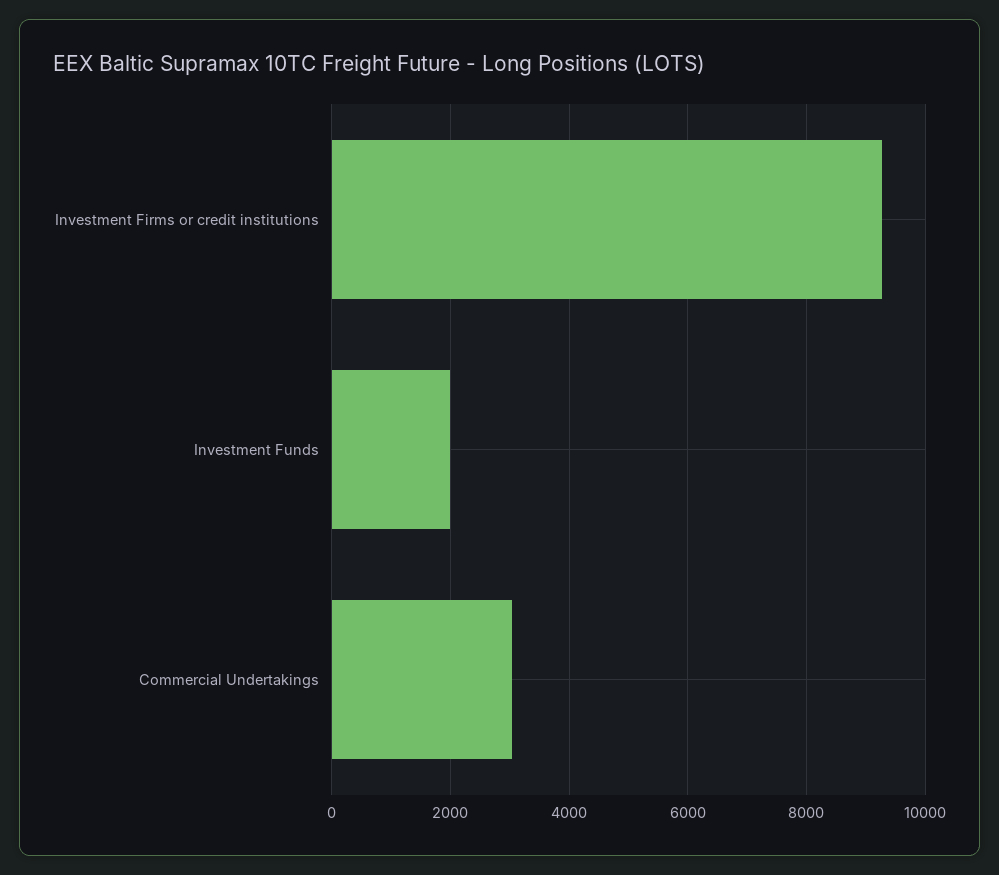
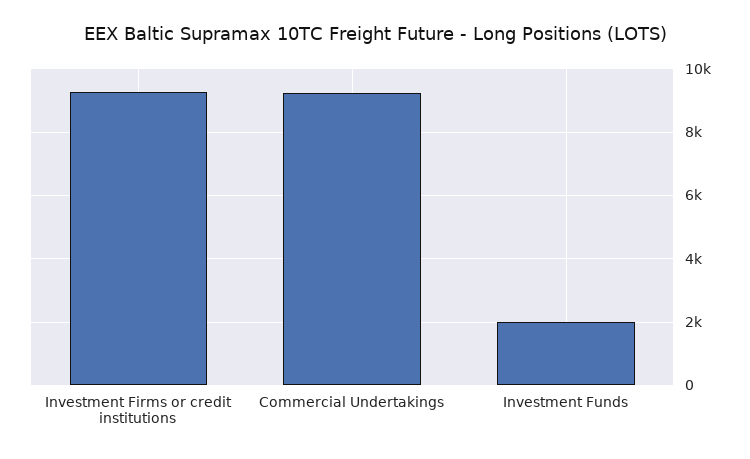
Commercial Undertakings: 3000 -> 9200

